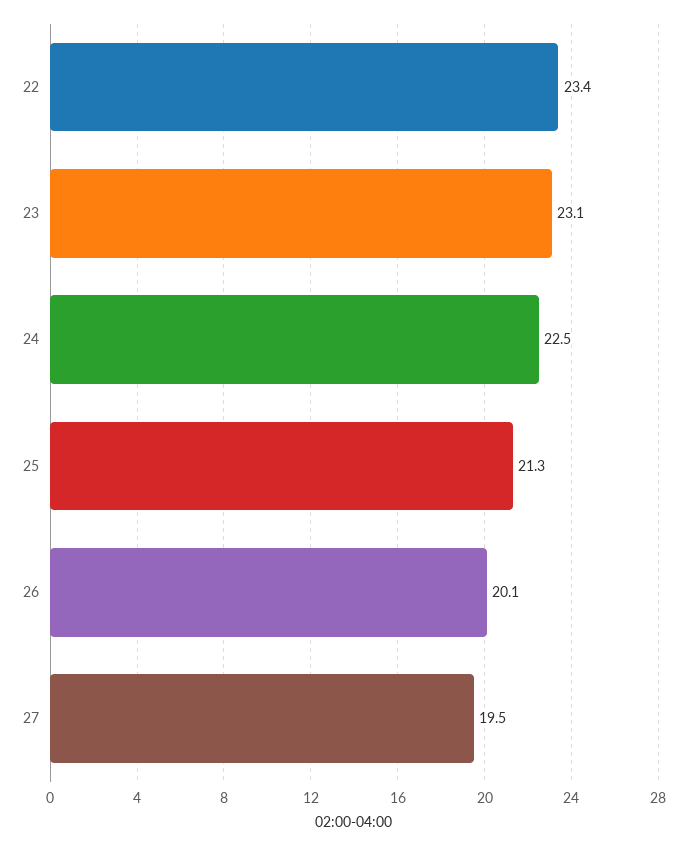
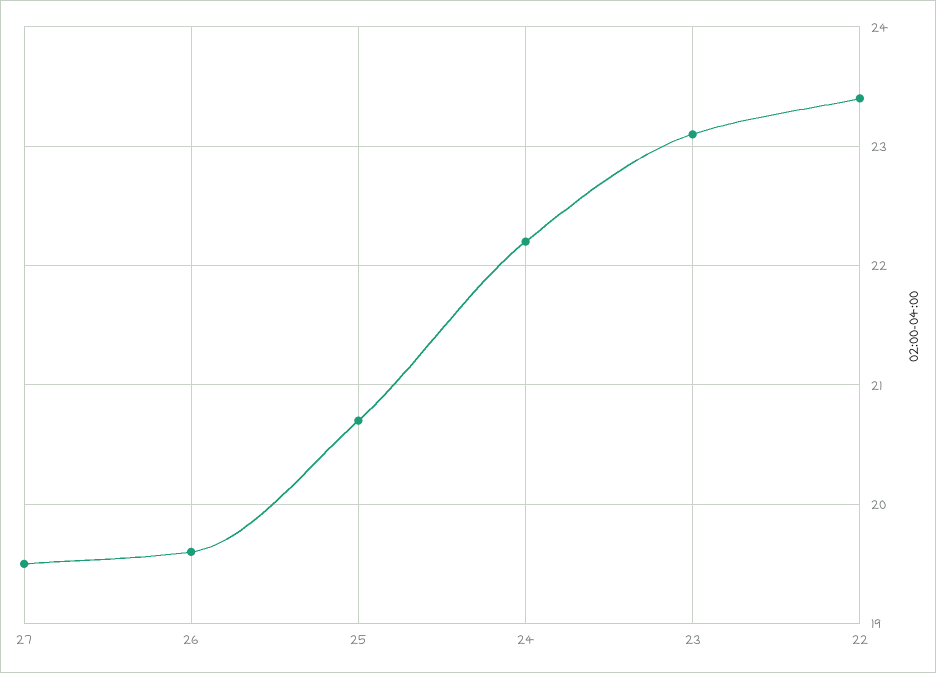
24: 22.5 -> 22.2
25: 21.3 -> 20.7
26: 20.1 -> 19.6

